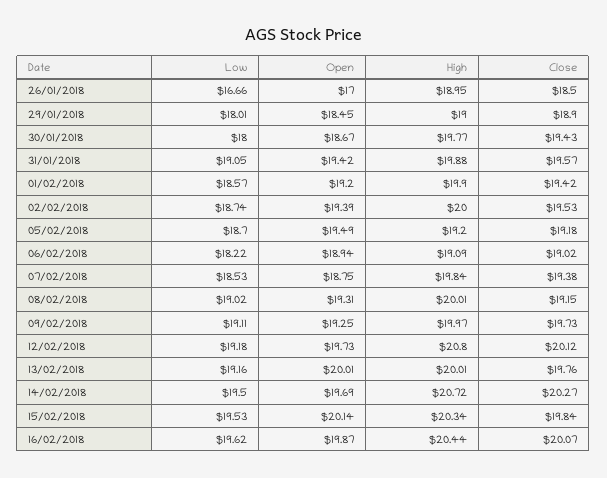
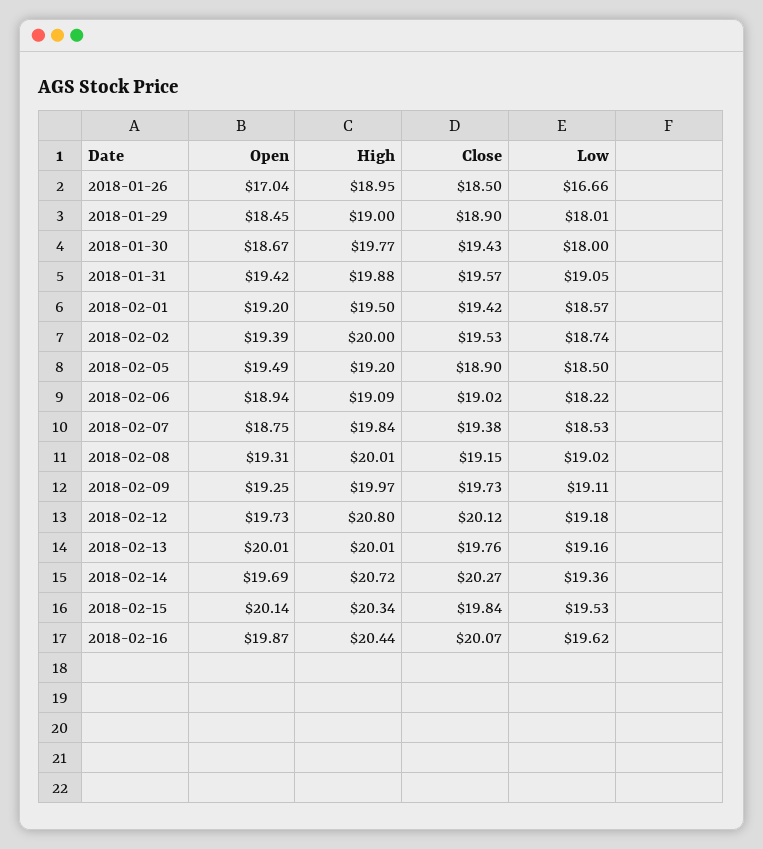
Open, 26/01/2018: 17 -> 17.04
High, 01/02/2018: 19.9 -> 19.5
Low, 05/02/2018: 18.7 -> 18.5
Close, 05/02/2018: 19.18 -> 18.9
Low, 14/02/2018: 19.5 -> 19.36

